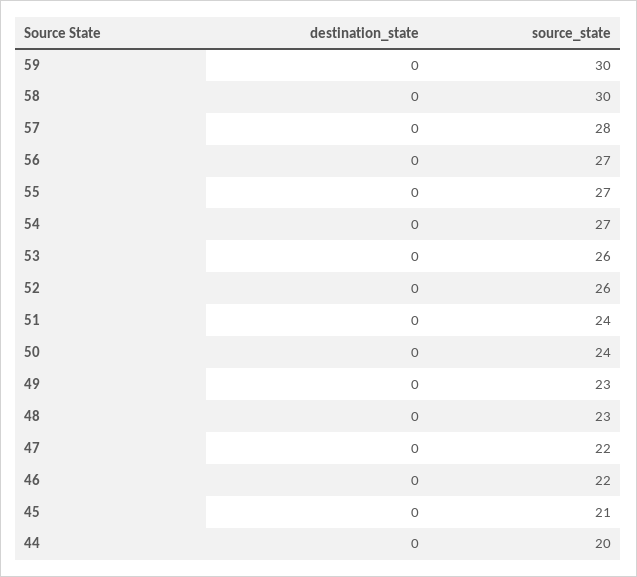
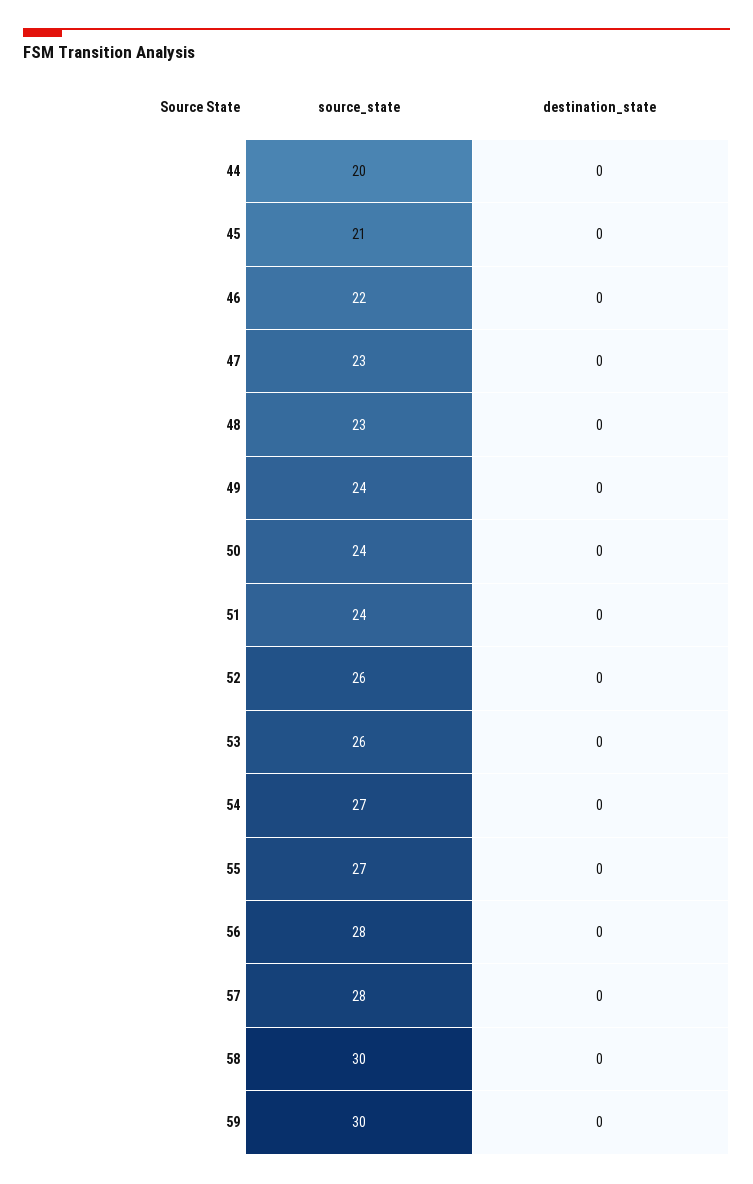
source_state, 56: 27 -> 28
source_state, 49: 23 -> 24
source_state, 47: 22 -> 23

